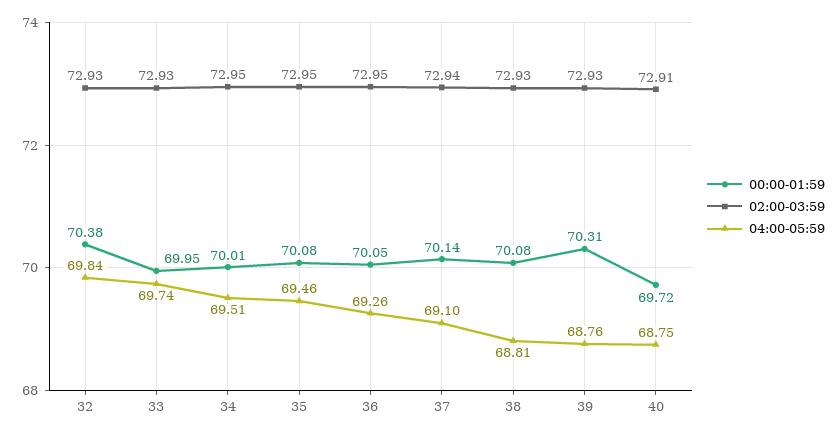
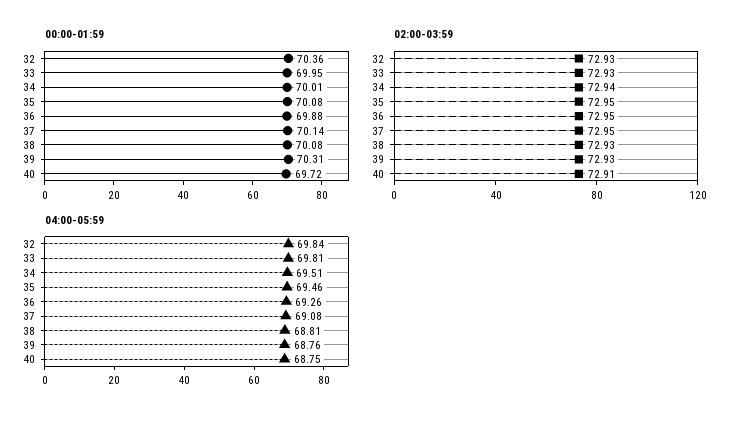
00:00-01:59, 32: 70.38 -> 70.36
04:00-05:59, 33: 69.74 -> 69.81
02:00-03:59, 34: 72.95 -> 72.94
00:00-01:59, 36: 70.05 -> 69.88
02:00-03:59, 37: 72.94 -> 72.95
04:00-05:59, 37: 69.1 -> 69.08

